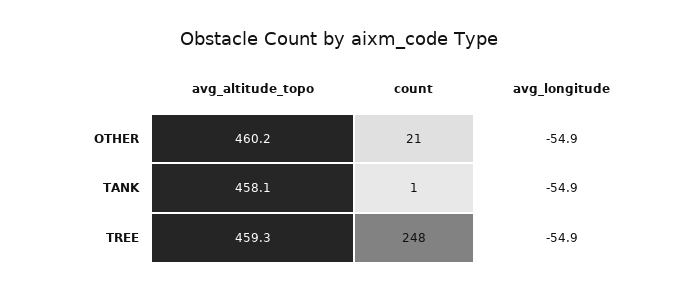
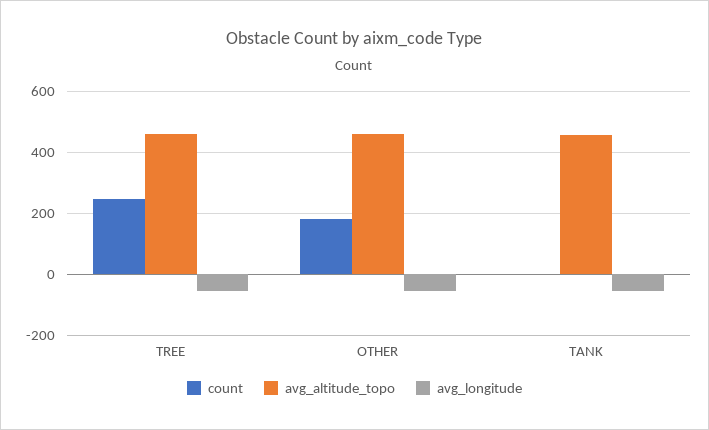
count, OTHER: 21 -> 180

